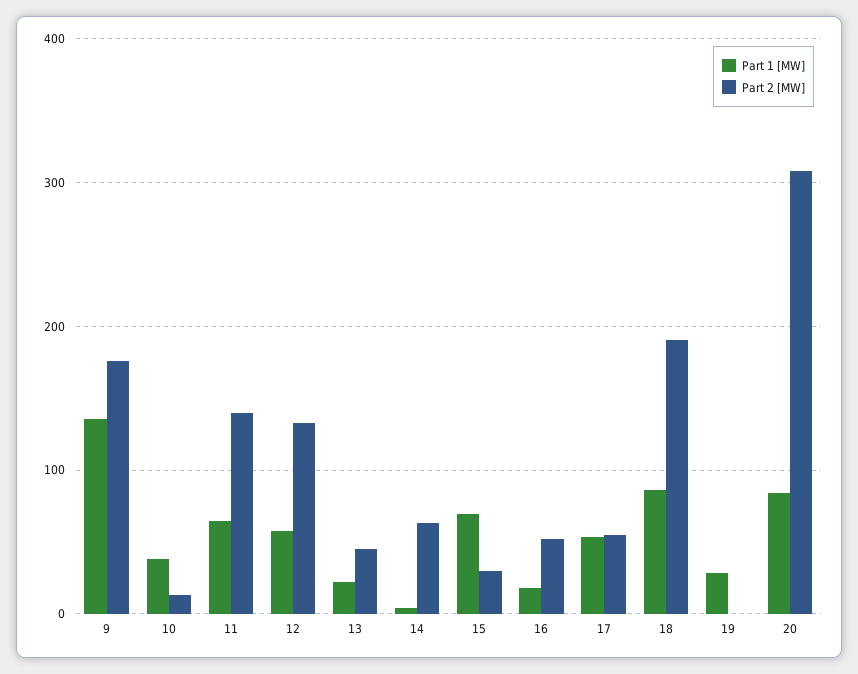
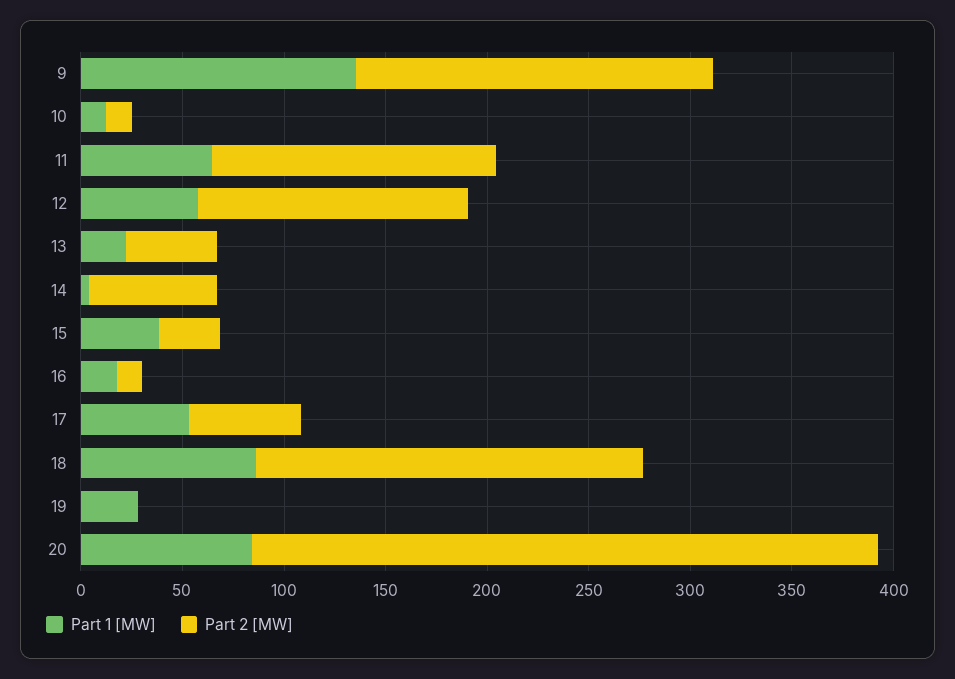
Part 1 [MW], 10: 40 -> 10
Part 1 [MW], 15: 70 -> 40
Part 2 [MW], 16: 50 -> 10

